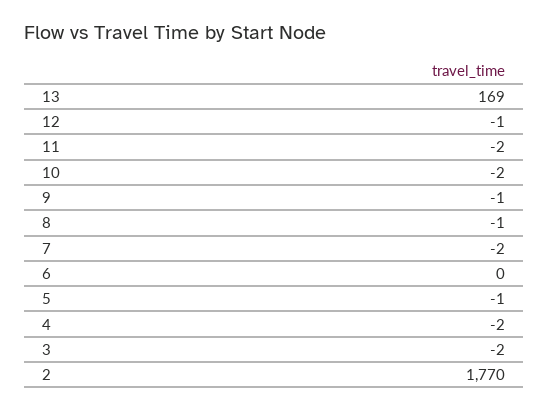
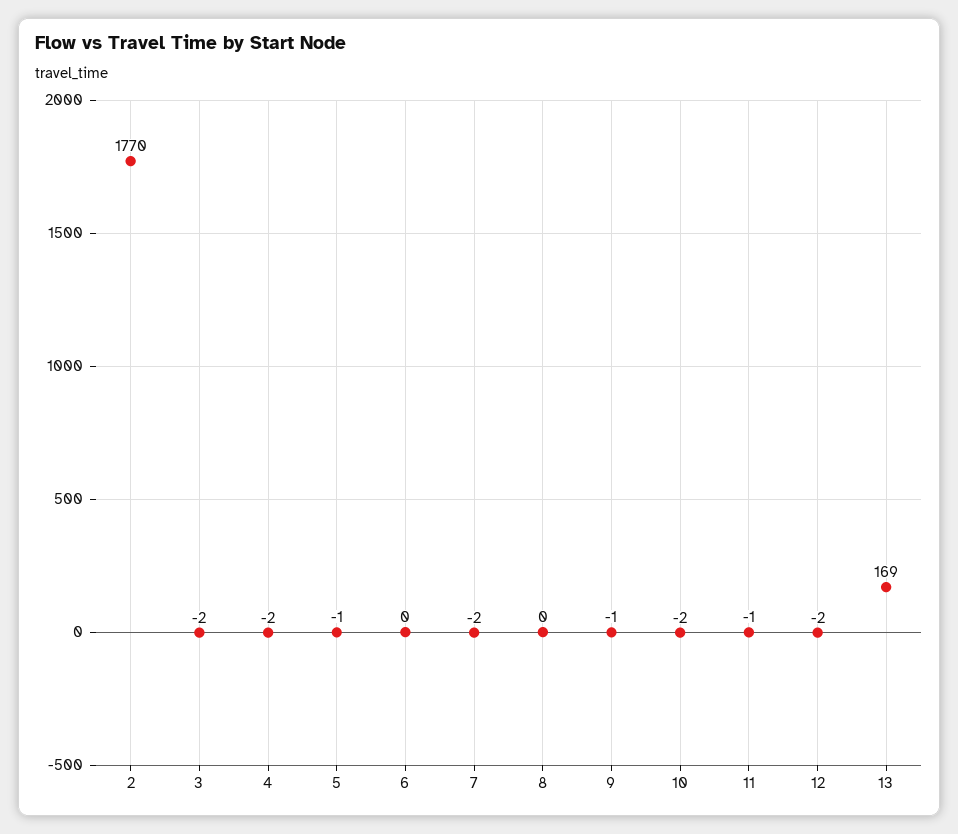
12: -1 -> -2
11: -2 -> -1
8: -1 -> 0

